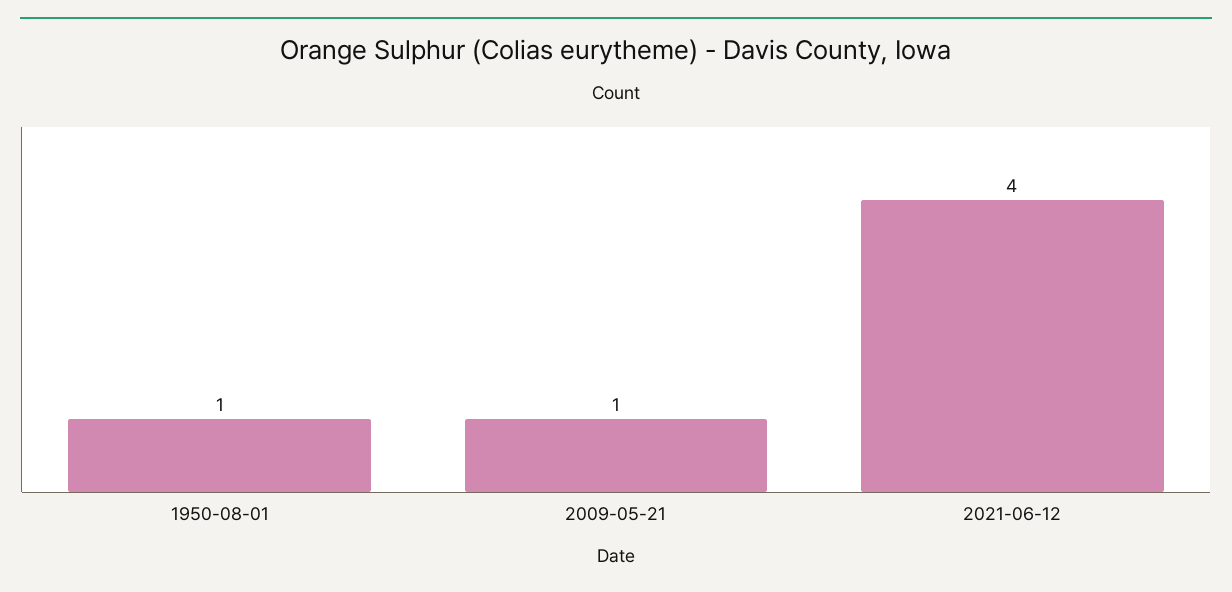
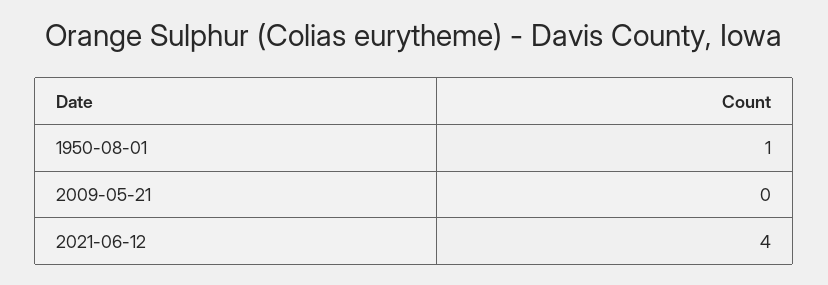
2009-05-21: 1 -> 0

